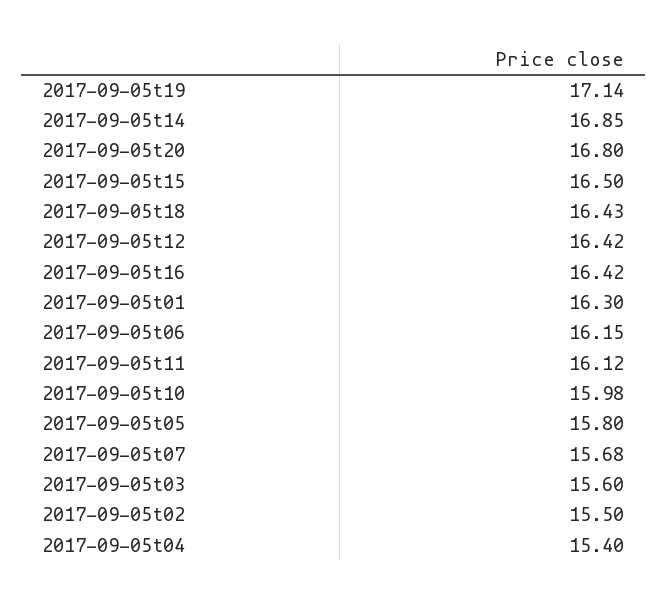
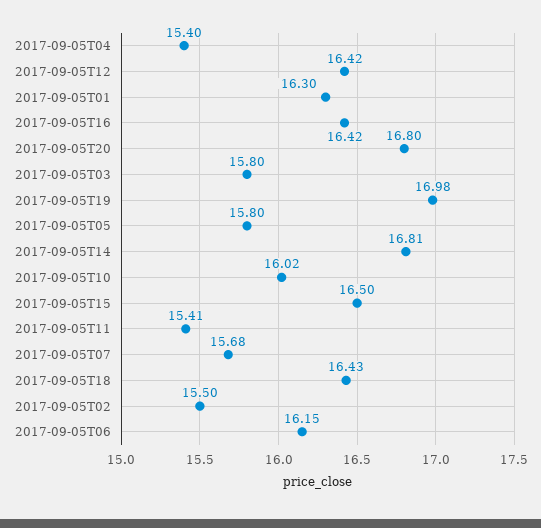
2017-09-05t19: 17.14 -> 16.98
2017-09-05t14: 16.85 -> 16.81
2017-09-05t11: 16.12 -> 15.41
2017-09-05t10: 15.98 -> 16.02
2017-09-05t03: 15.6 -> 15.8

